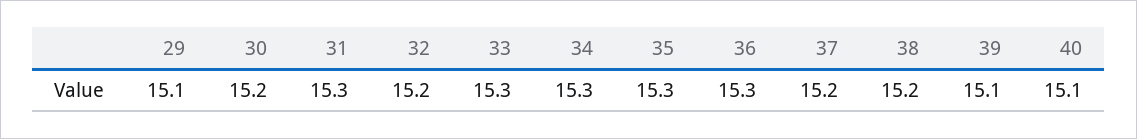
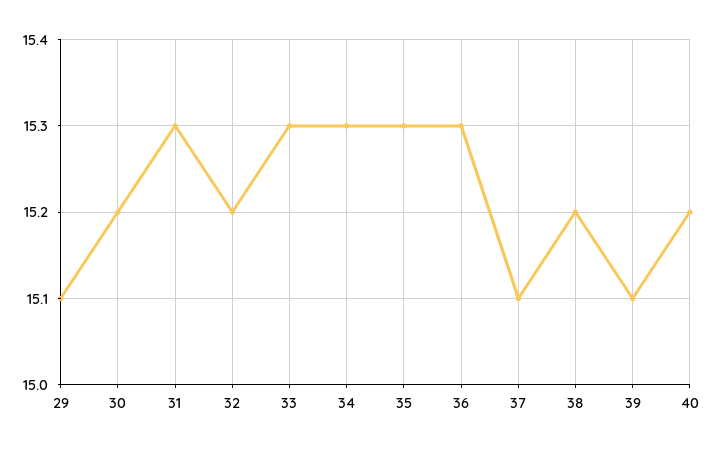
37: 15.2 -> 15.1
40: 15.1 -> 15.2

